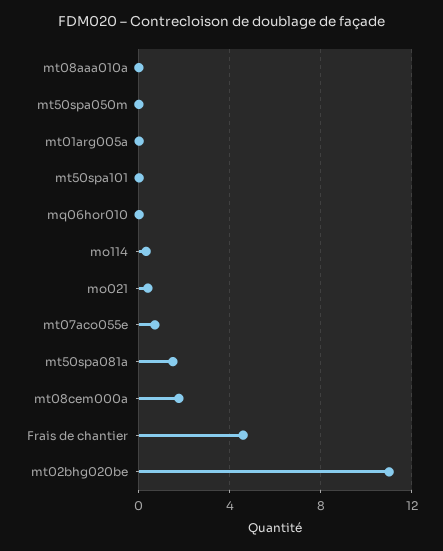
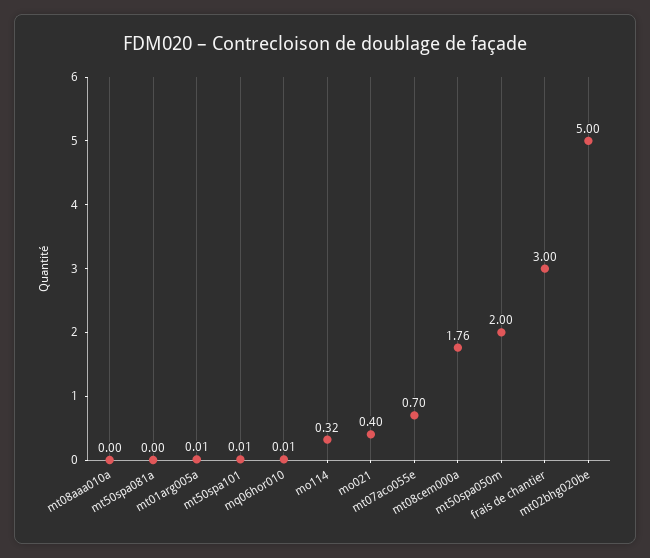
mt50spa050m: 0 -> 2
mt50spa081a: 1.5 -> 0
Frais de chantier: 4.5 -> 3
mt02bhg020be: 11 -> 5

